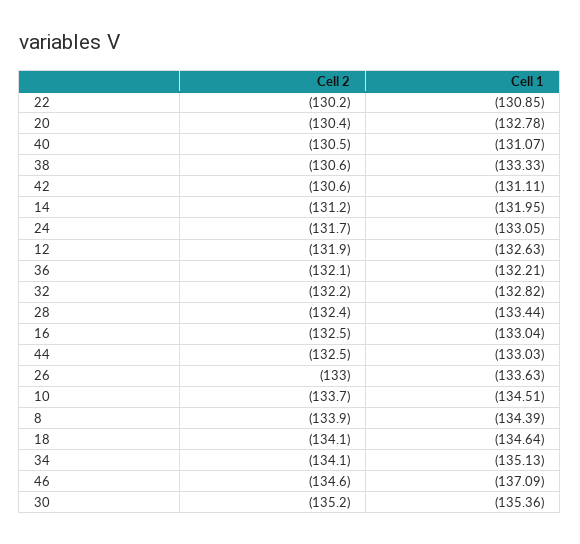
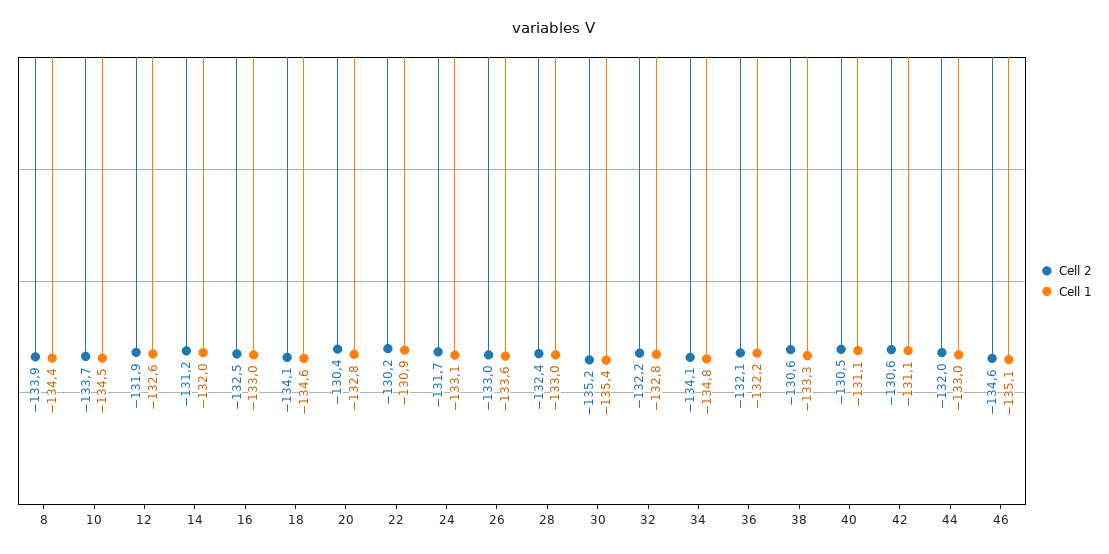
Cell 1, 28: -133.44 -> -133
Cell 2, 44: -132.5 -> -132
Cell 1, 34: -135.13 -> -134.8
Cell 1, 46: -137.09 -> -135.1

